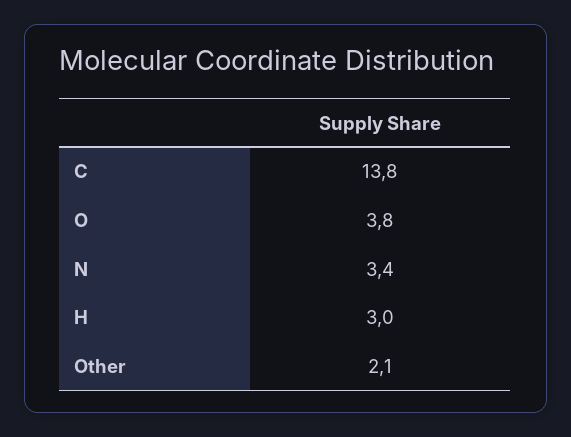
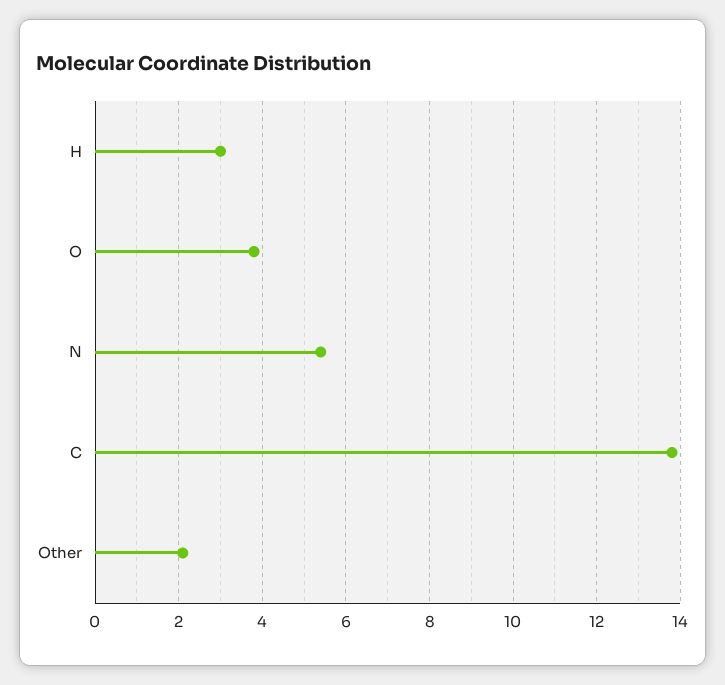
N: 3.4 -> 5.5

